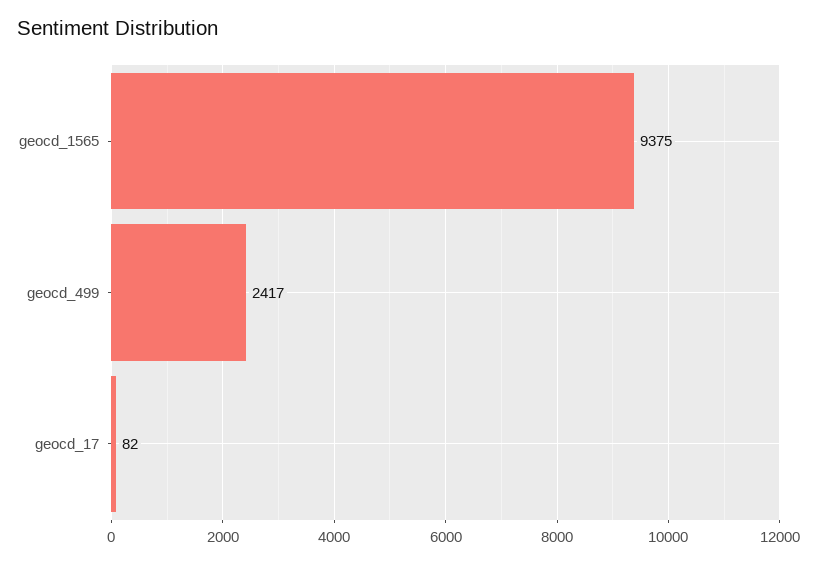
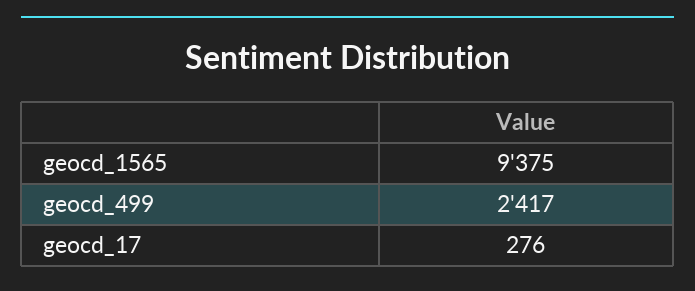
geocd_17: 82 -> 276

